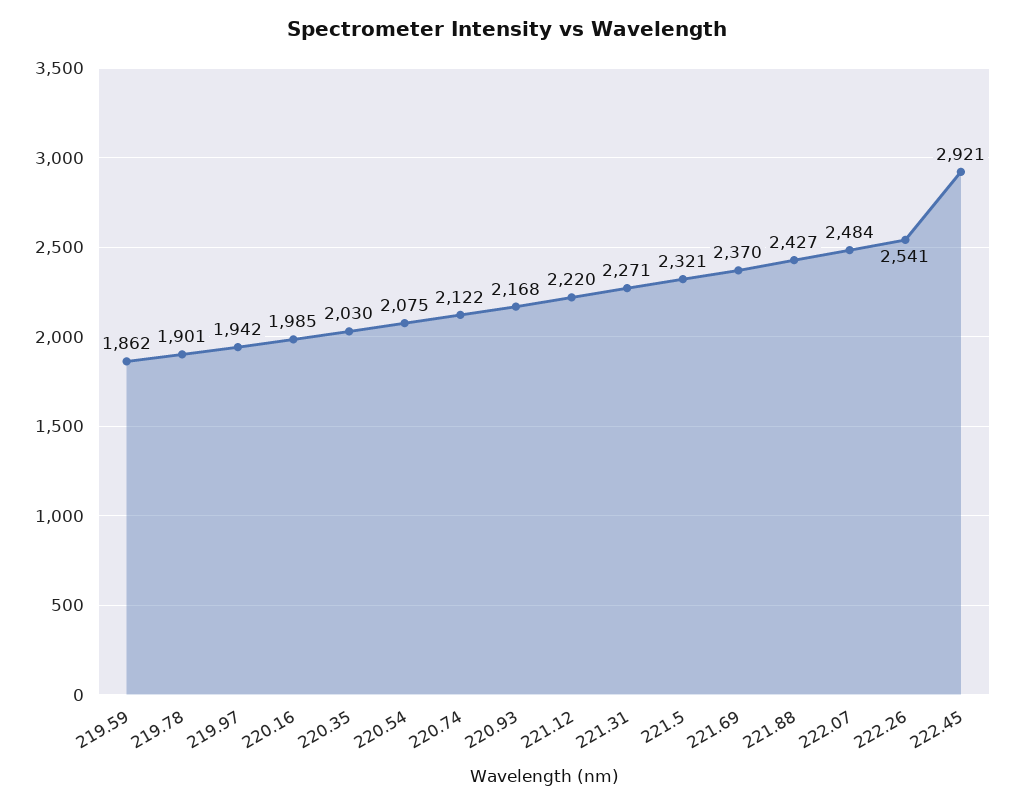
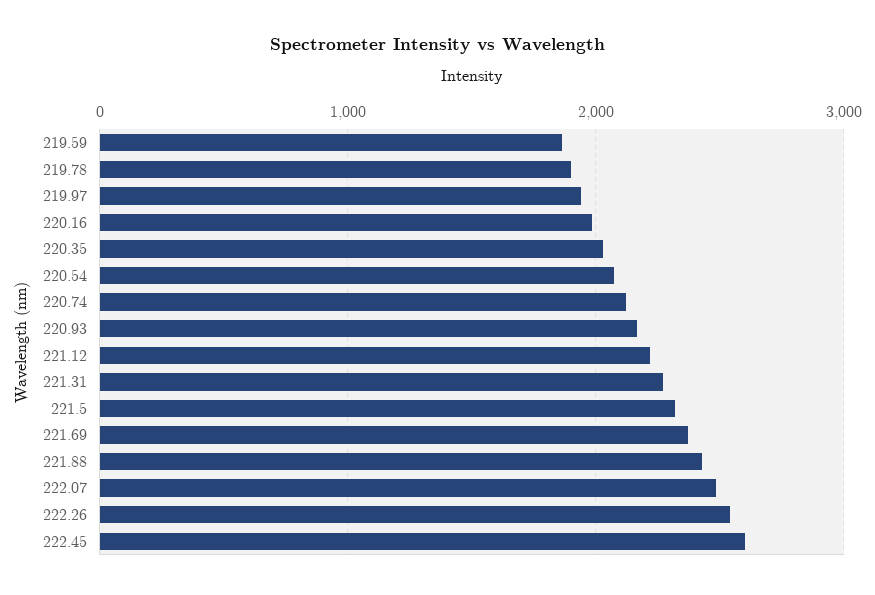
222.45: 2921 -> 2600

